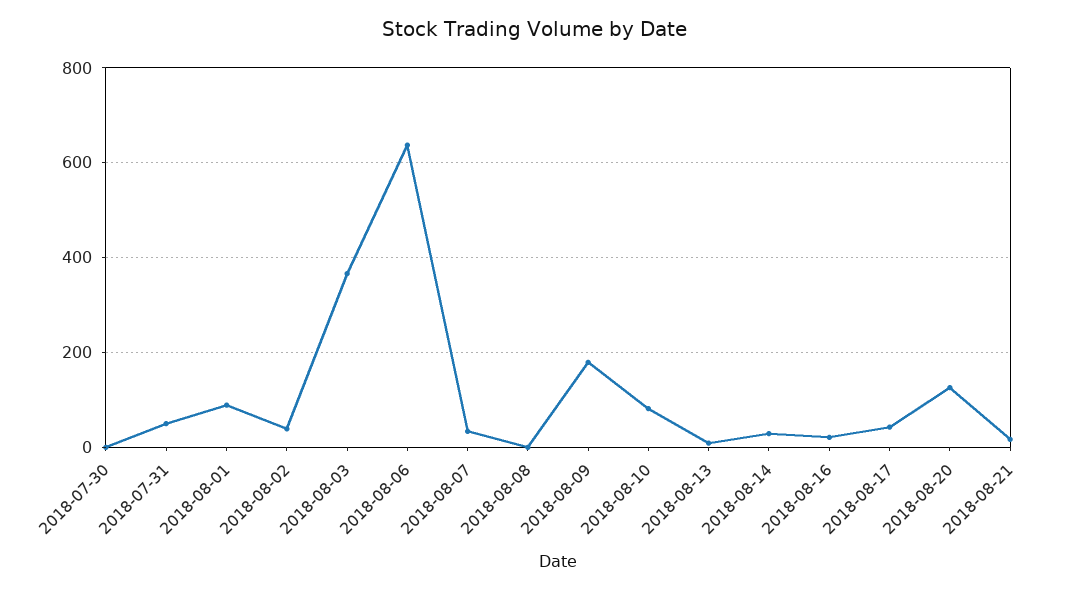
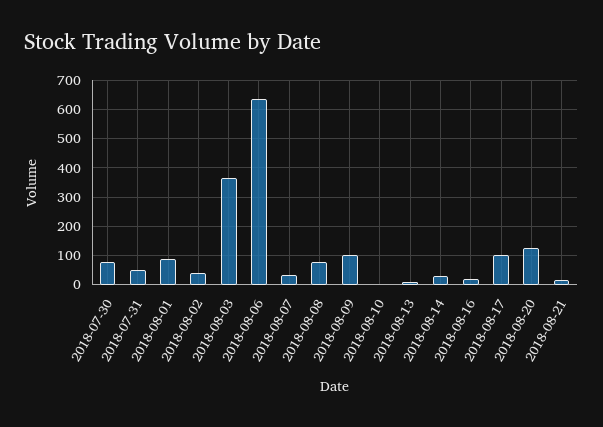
2018-07-30: 0 -> 75
2018-08-08: 0 -> 75
2018-08-09: 180 -> 100
2018-08-10: 80 -> 0
2018-08-17: 40 -> 100

